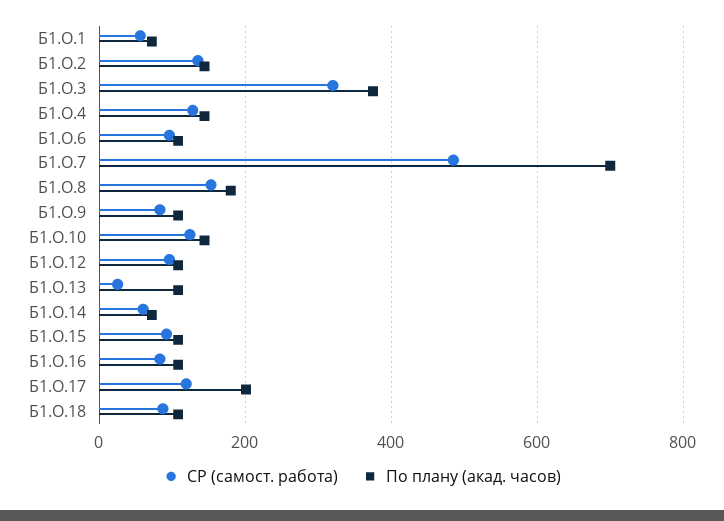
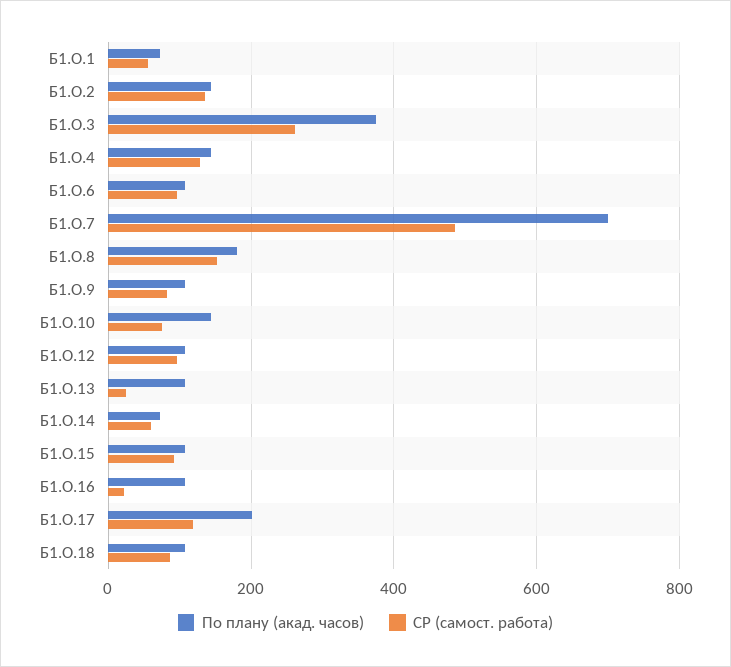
СР (самост. работа), Б1.О.3: 320 -> 260
СР (самост. работа), Б1.О.10: 120 -> 80
СР (самост. работа), Б1.О.16: 80 -> 20

